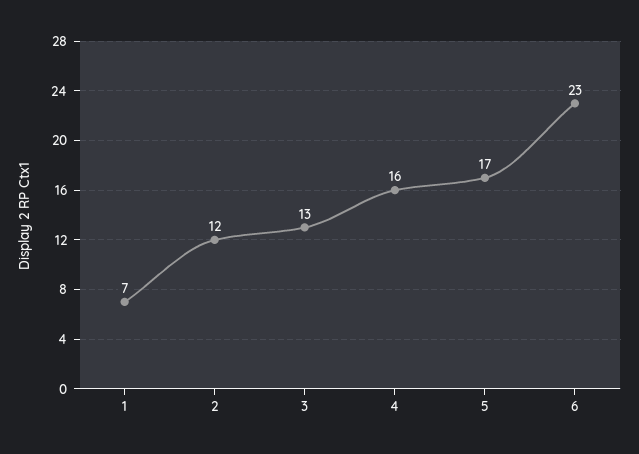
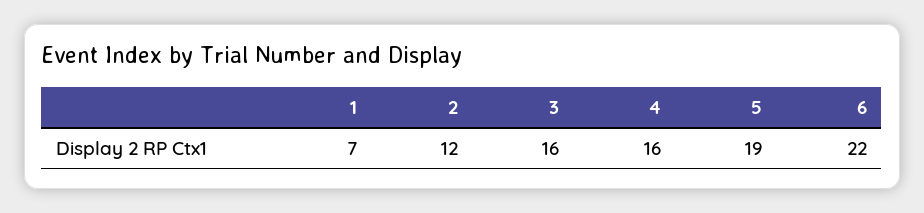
3: 13 -> 16
5: 17 -> 19
6: 23 -> 22

